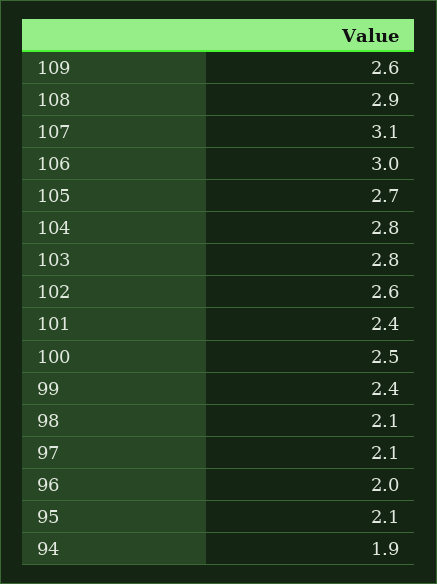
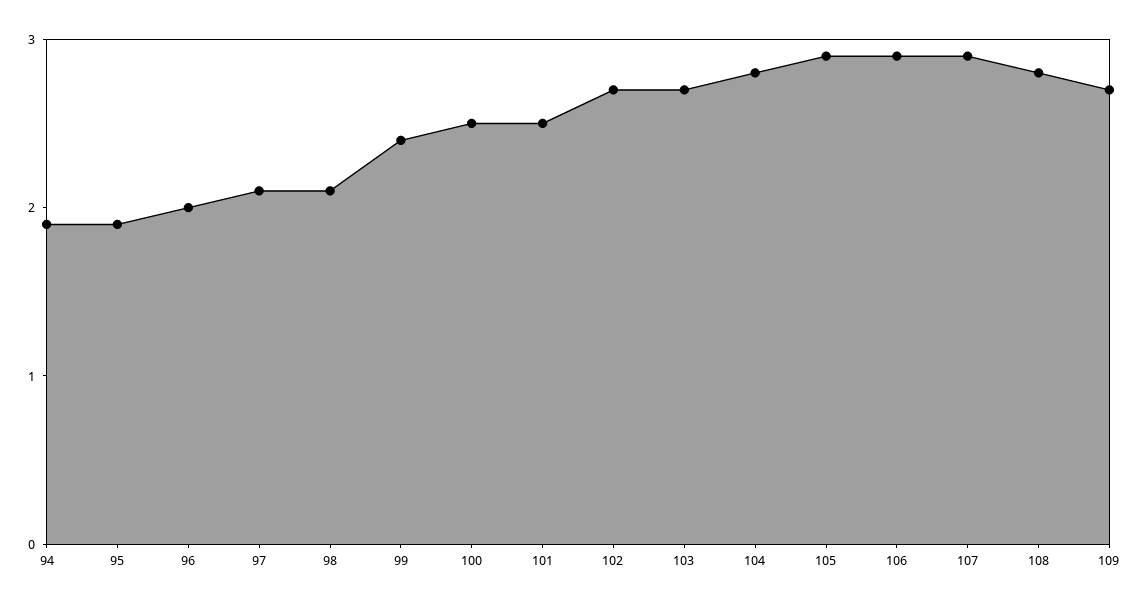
109: 2.6 -> 2.7
108: 2.9 -> 2.8
107: 3.1 -> 2.9
106: 3 -> 2.9
105: 2.7 -> 2.9
103: 2.8 -> 2.7
102: 2.6 -> 2.7
101: 2.4 -> 2.5
95: 2.1 -> 1.9

